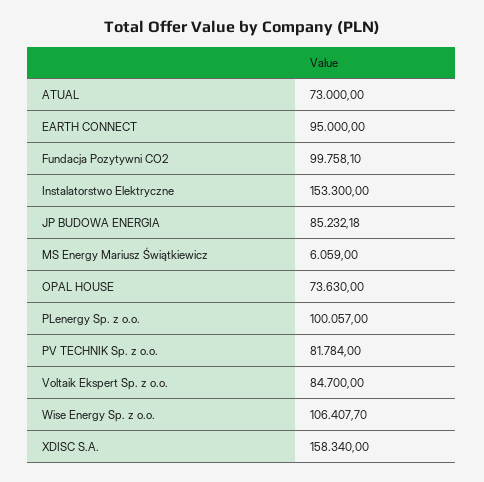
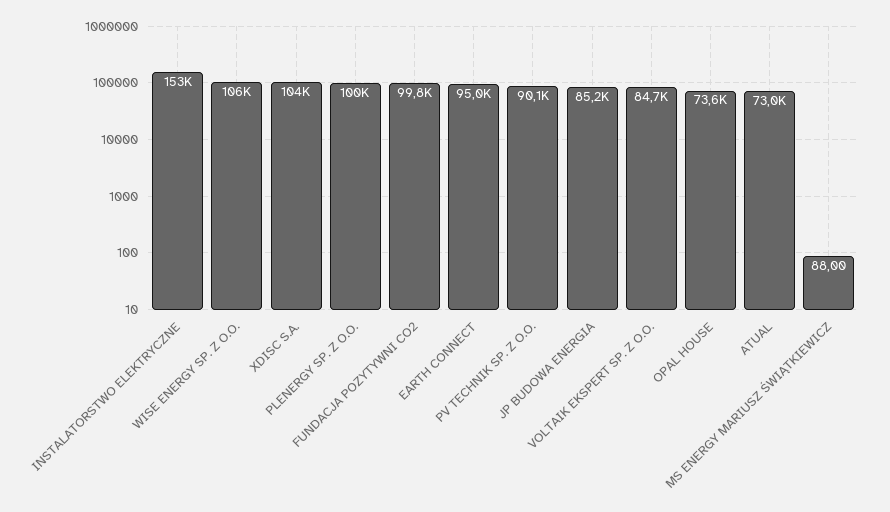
MS Energy Mariusz Świątkiewicz: 6059 -> 88
PV TECHNIK Sp. z o.o.: 81784 -> 90100
XDISC S.A.: 158340 -> 104000

